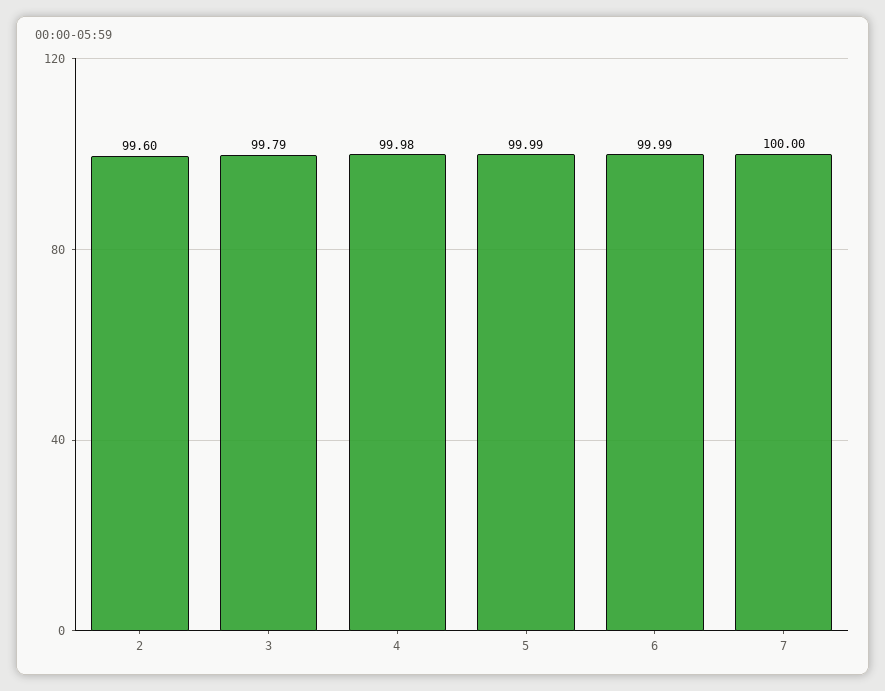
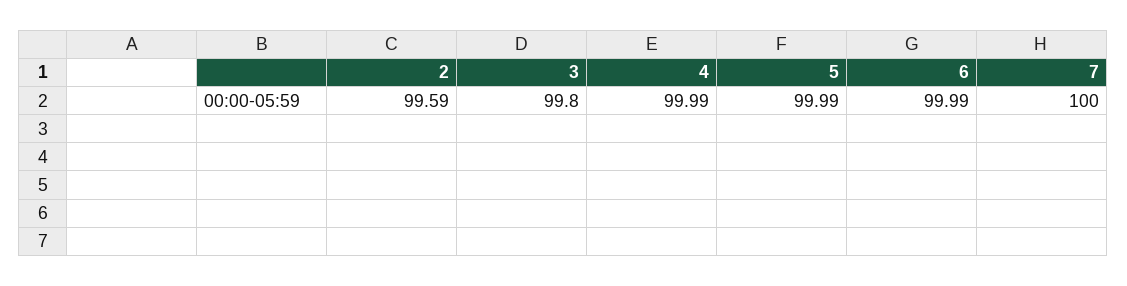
2: 99.6 -> 99.59
3: 99.79 -> 99.8
4: 99.98 -> 99.99

